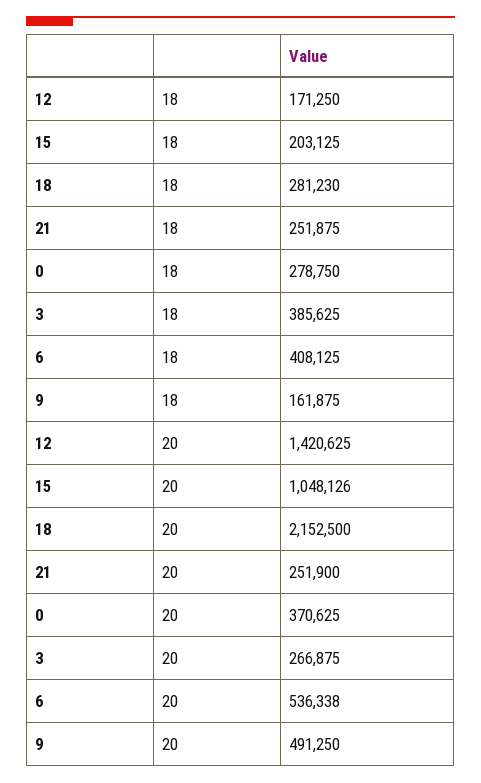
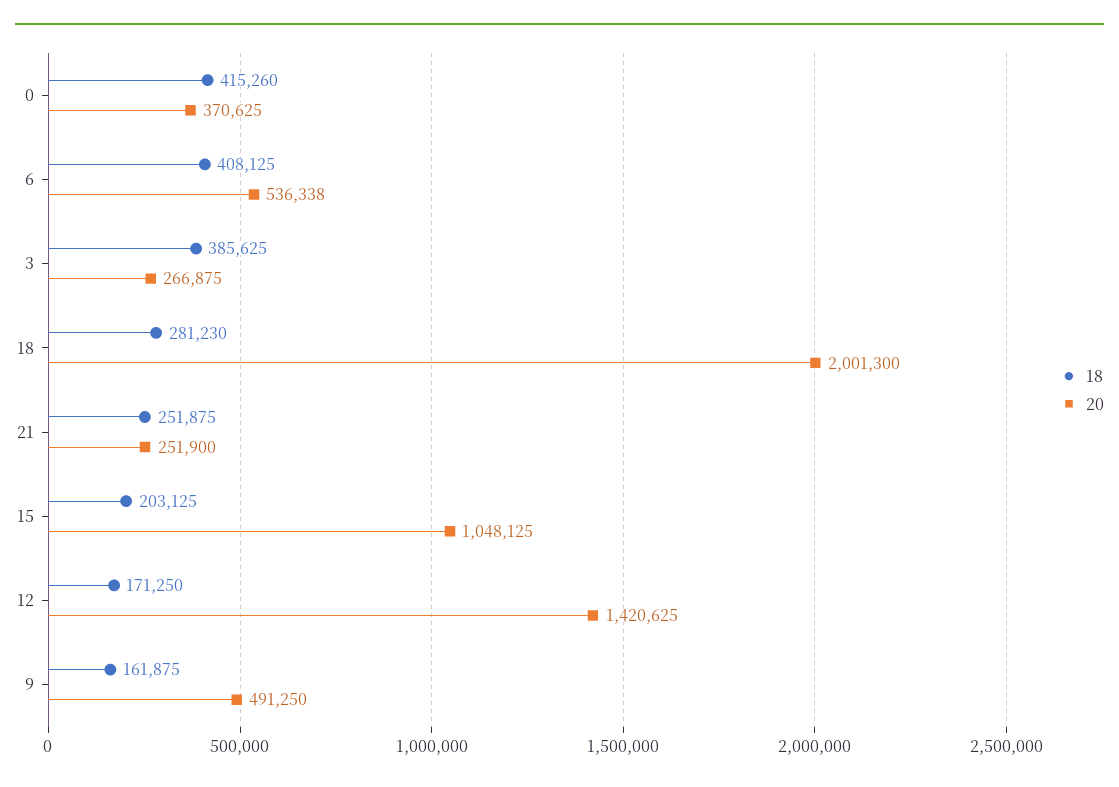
18, 0: 278750 -> 415260
20, 15: 1048126 -> 1048125
20, 18: 2152500 -> 2001300

